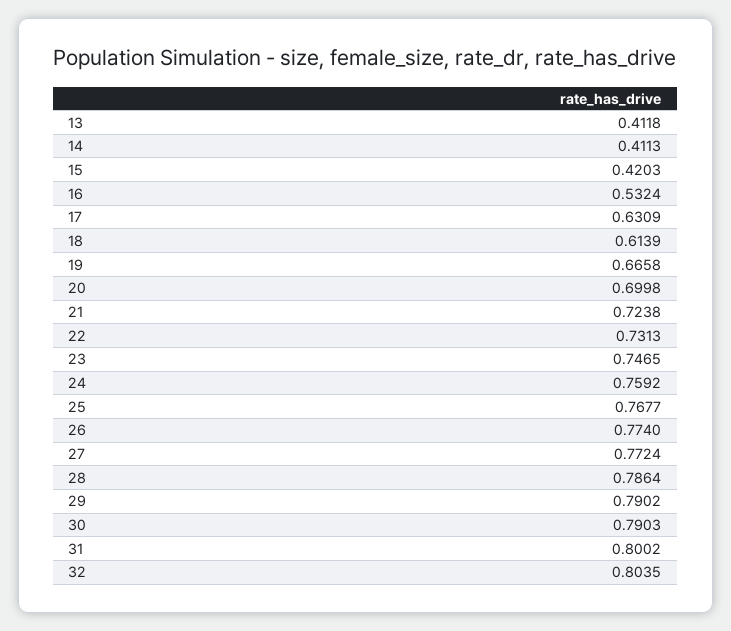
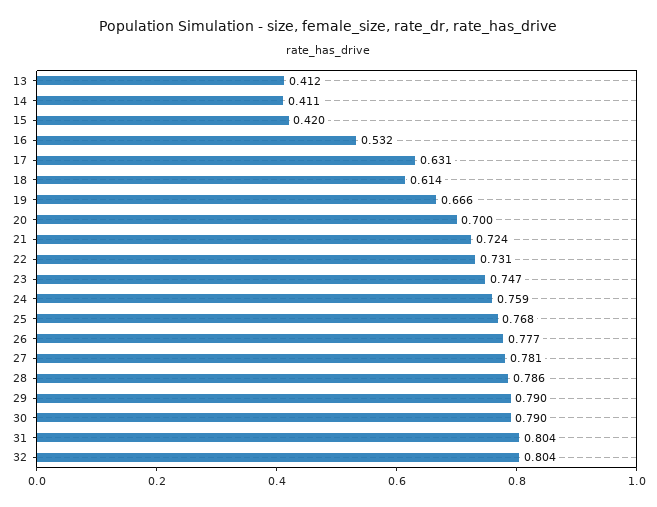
26: 0.774 -> 0.777
27: 0.7724 -> 0.781
31: 0.8002 -> 0.804

